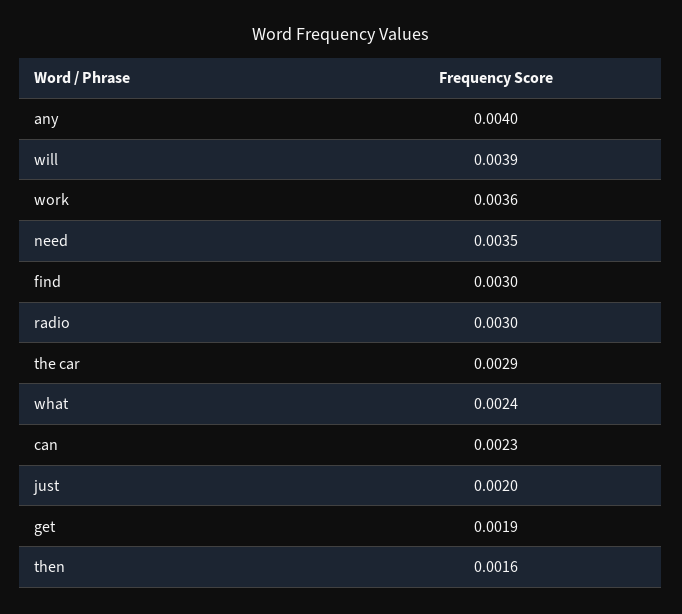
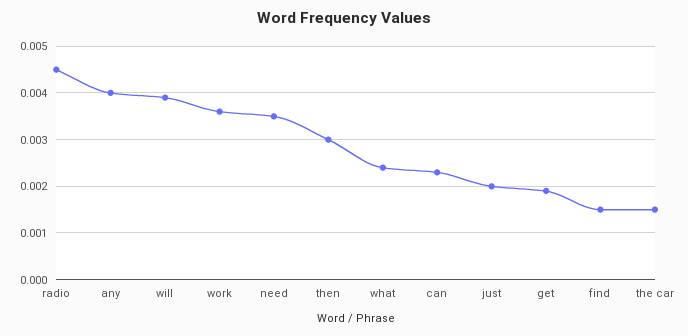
find: 0.003 -> 0.0015
radio: 0.003 -> 0.0045
the car: 0.0029 -> 0.0015
then: 0.0016 -> 0.003

